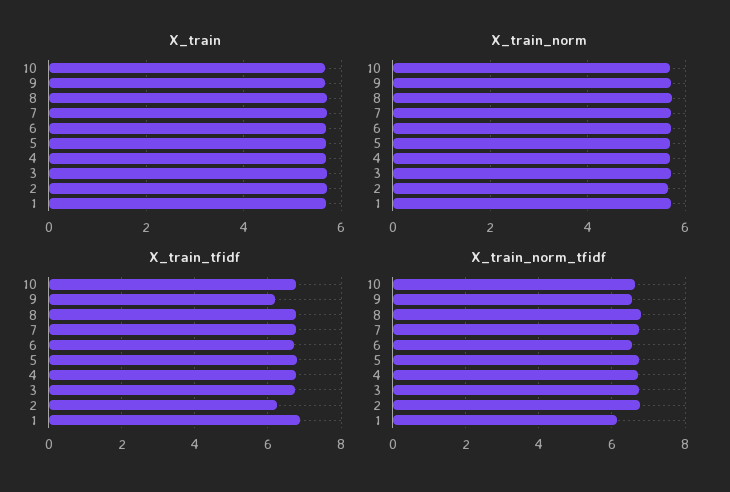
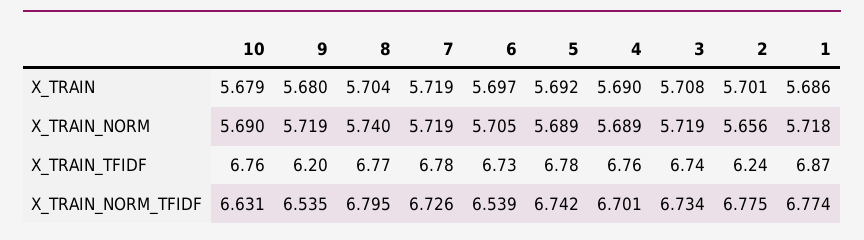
X_train_norm_tfidf, 1: 6.2 -> 6.774

